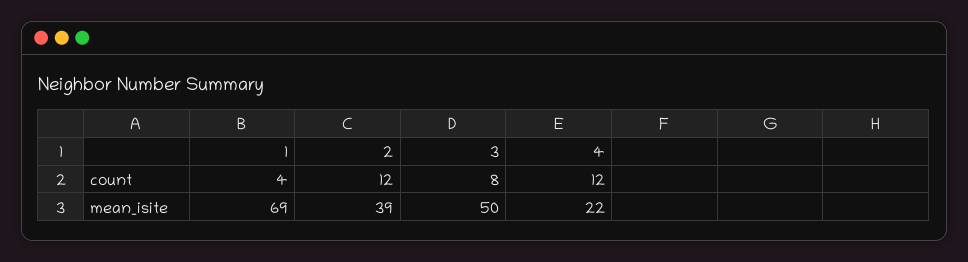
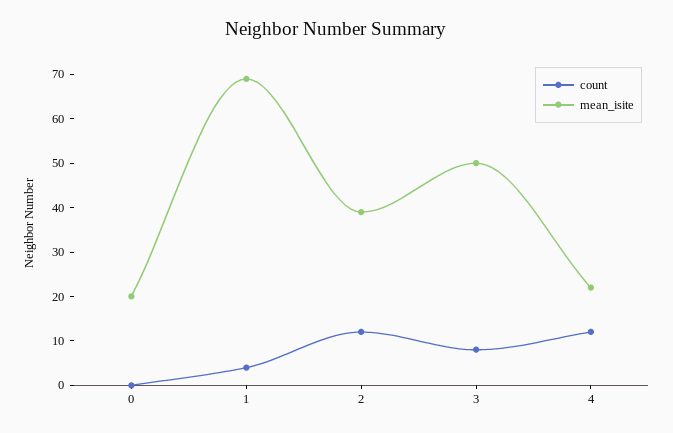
count, 0: none -> 0
mean_isite, 0: none -> 20

